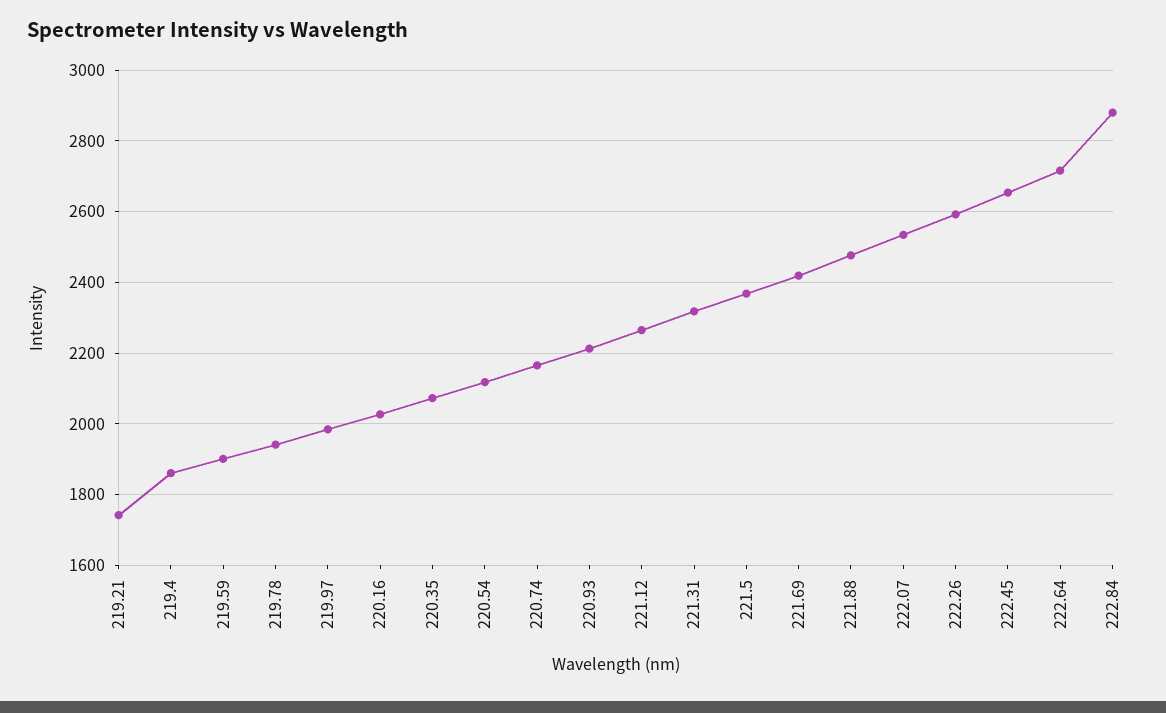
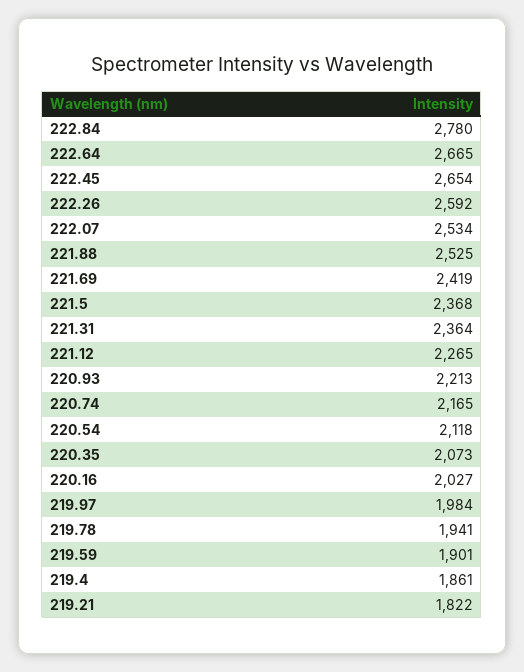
219.21: 1740 -> 1822
221.31: 2320 -> 2364
221.88: 2480 -> 2525
222.64: 2720 -> 2665
222.84: 2880 -> 2780

